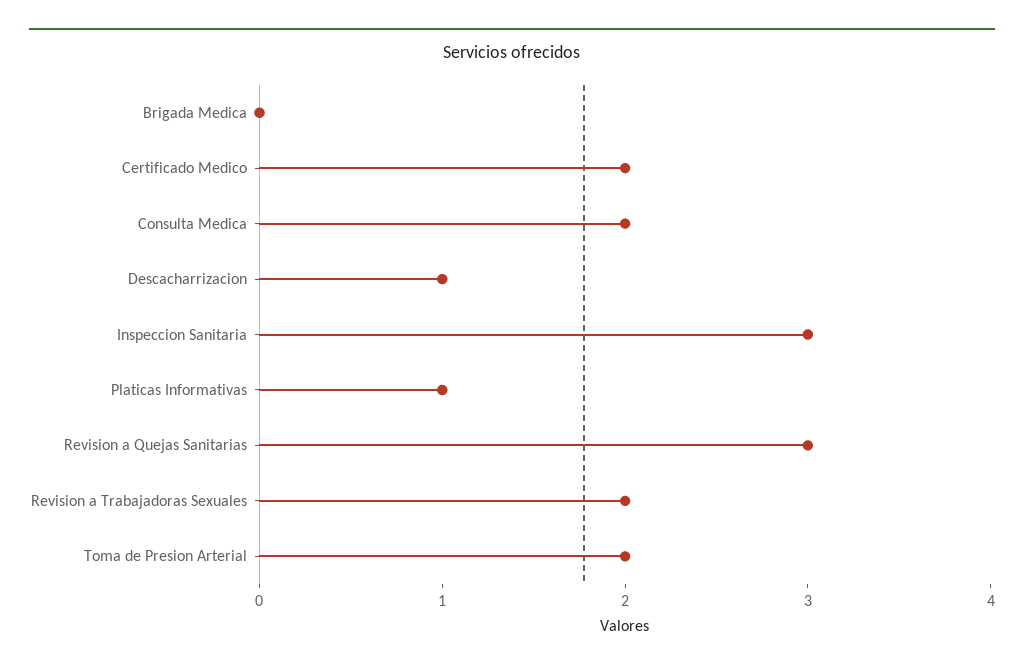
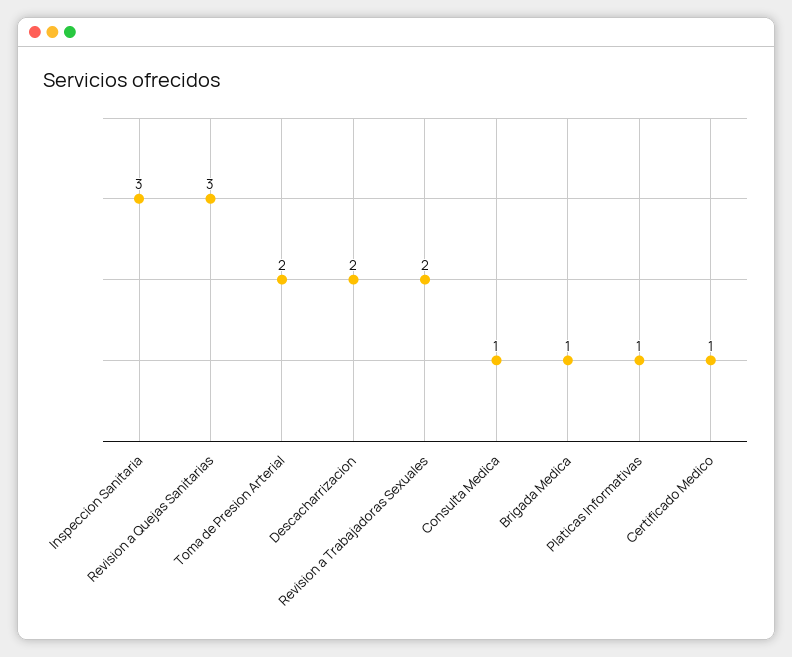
Brigada Medica: 0 -> 1
Certificado Medico: 2 -> 1
Consulta Medica: 2 -> 1
Descacharrizacion: 1 -> 2

